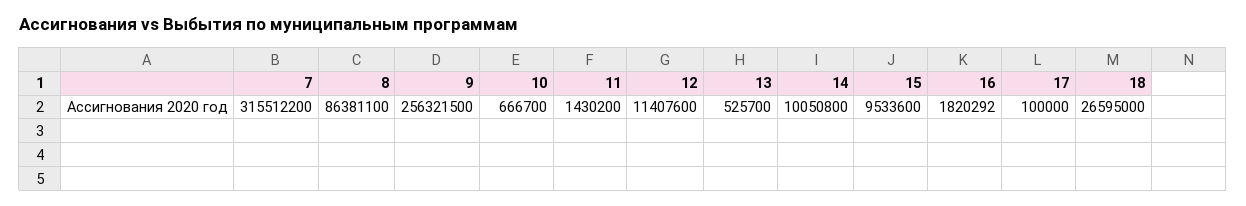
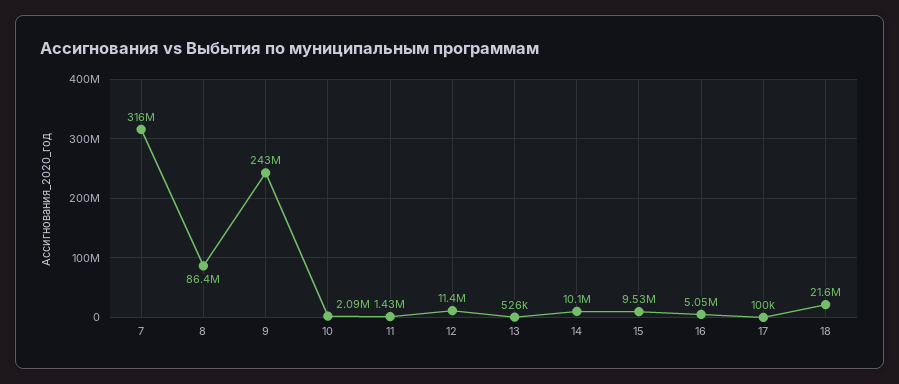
9: 256321500 -> 243000000
10: 666700 -> 2090000
16: 1820292 -> 5050000
18: 26595000 -> 21600000

